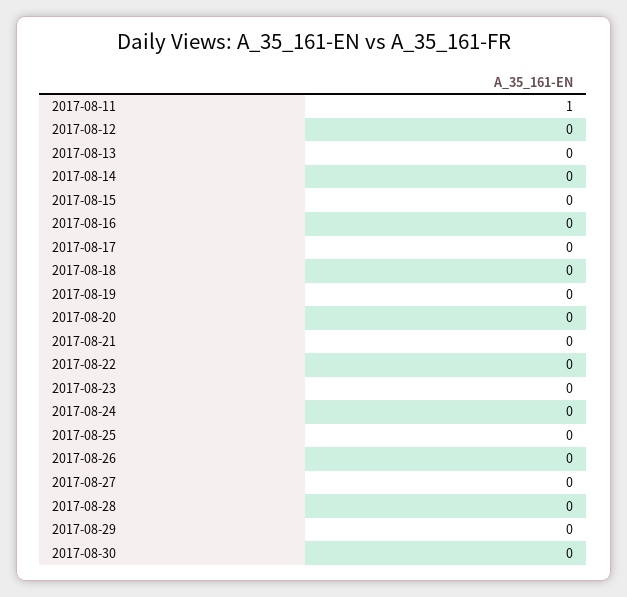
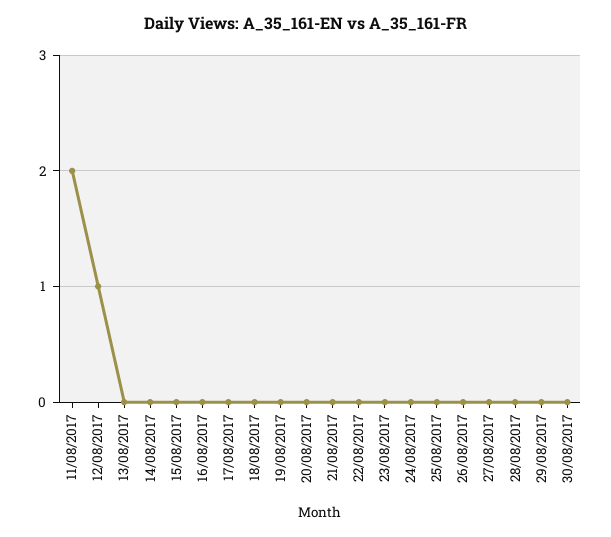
2017-08-11: 1 -> 2
2017-08-12: 0 -> 1

